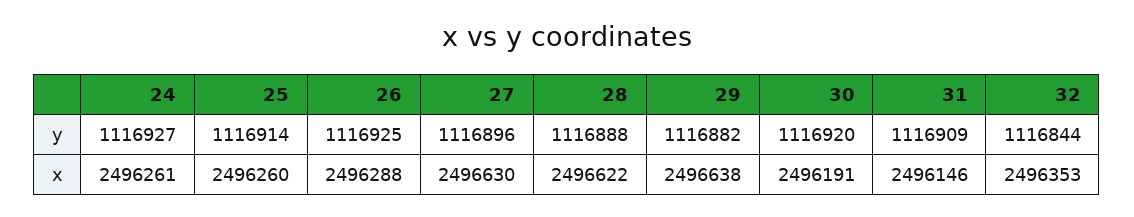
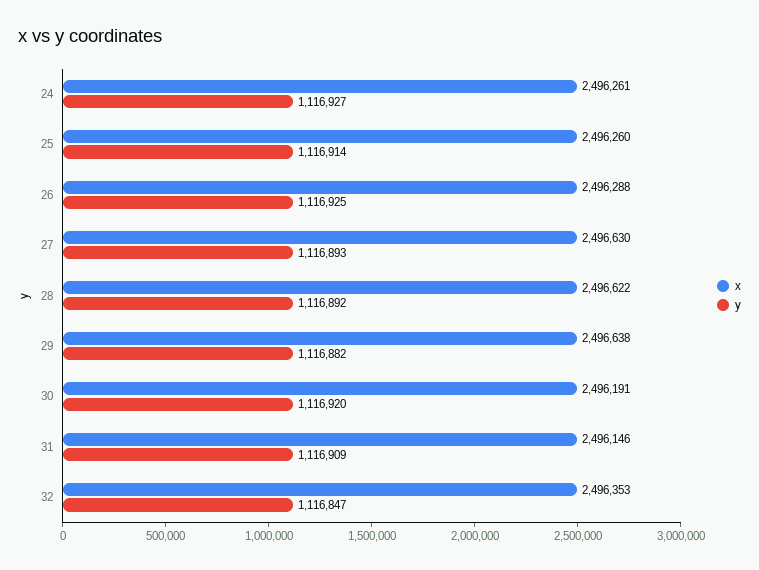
y, 27: 1116896 -> 1116893
y, 28: 1116888 -> 1116892
y, 32: 1116844 -> 1116847

